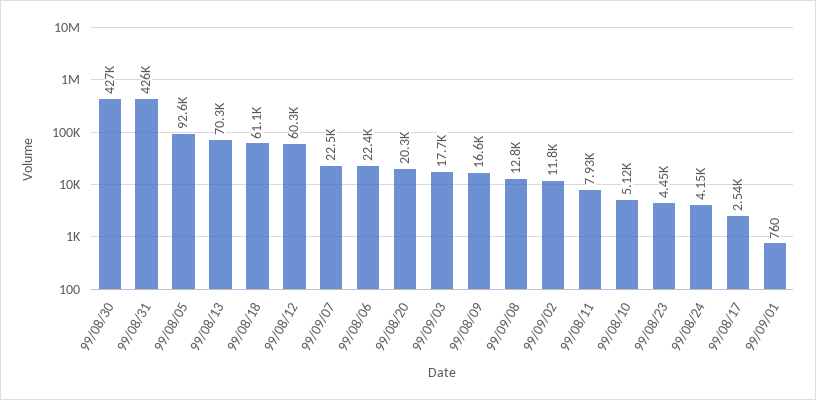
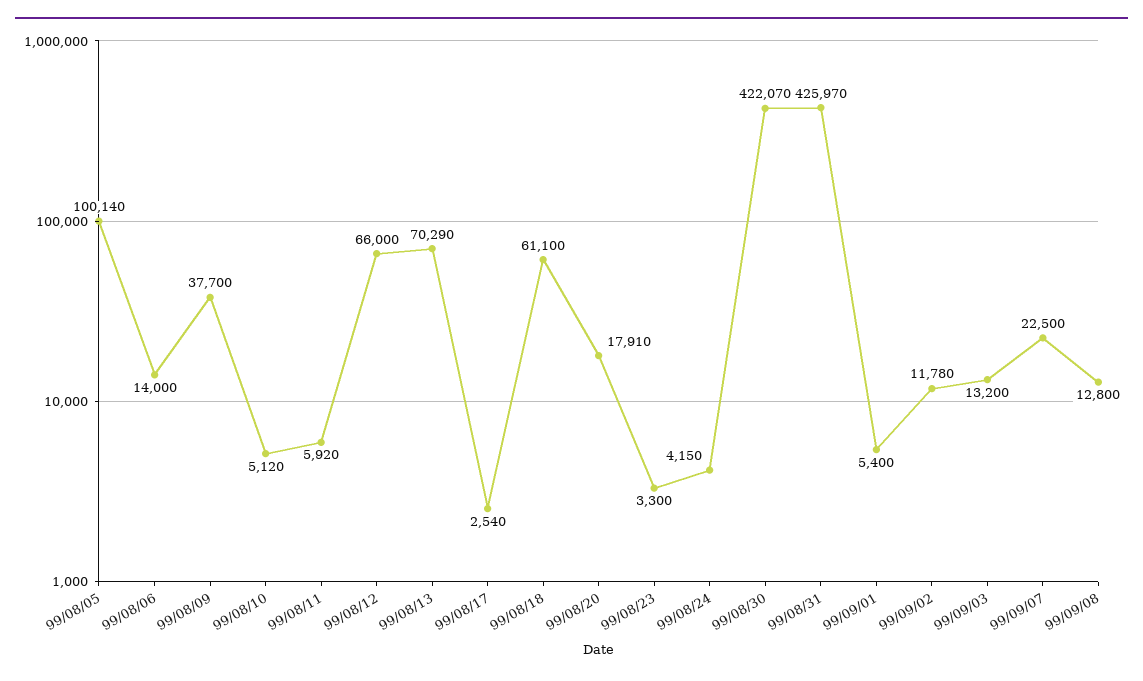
99/08/30: 427000 -> 422070
99/08/05: 92600 -> 100140
99/08/12: 60300 -> 66000
99/08/06: 22400 -> 14000
99/08/20: 20300 -> 17910
99/09/03: 17700 -> 13200
99/08/09: 16600 -> 37700
99/08/11: 7930 -> 5920
99/08/23: 4450 -> 3300
99/09/01: 760 -> 5400

